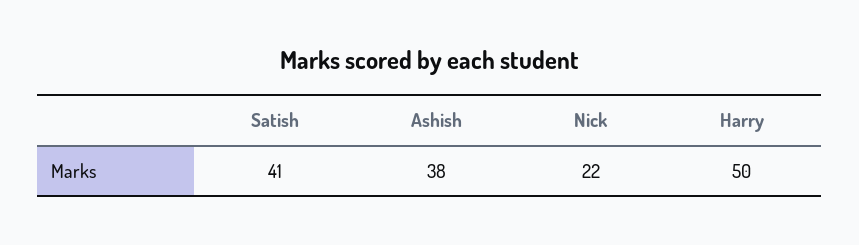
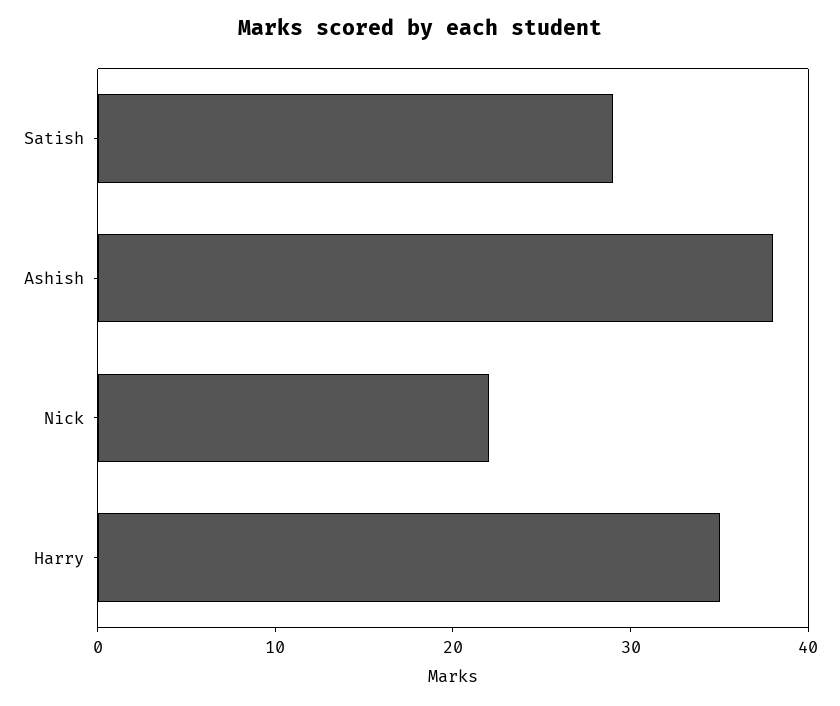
Satish: 41 -> 29
Harry: 50 -> 35

